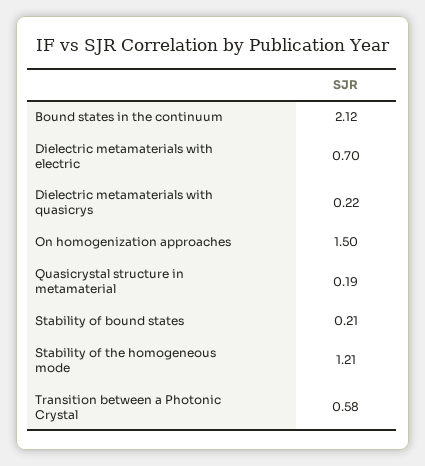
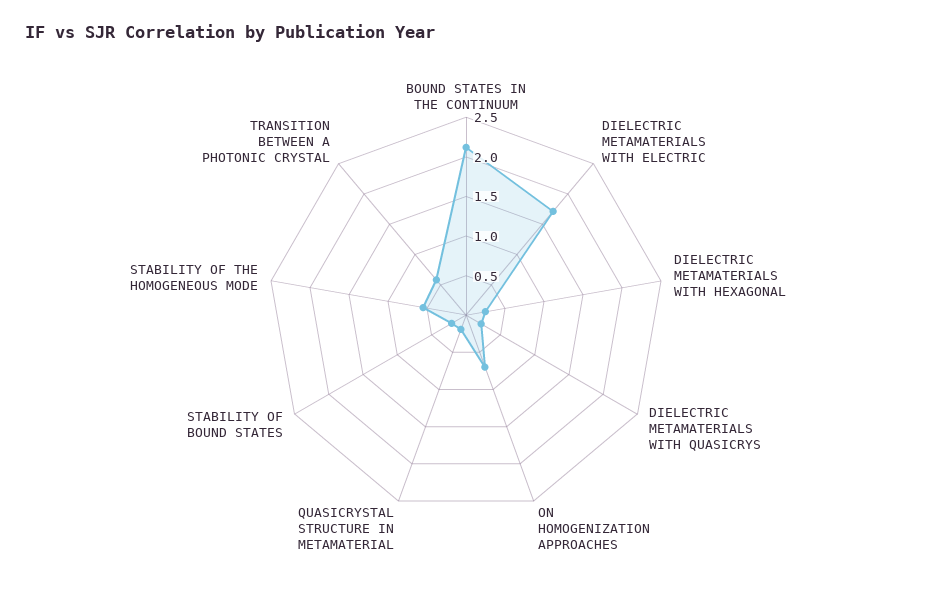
Dielectric metamaterials with electric: 0.7 -> 1.75
On homogenization approaches: 1.5 -> 0.75
Stability of the homogeneous mode: 1.21 -> 0.5
DIELECTRIC METAMATERIALS WITH HEXAGONAL: none -> 0.25

